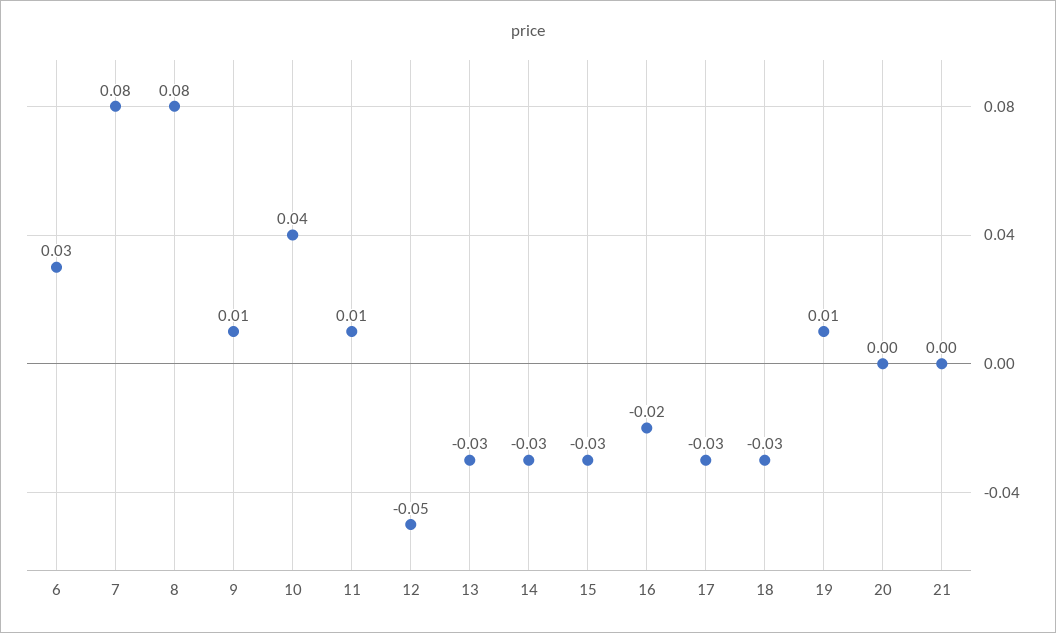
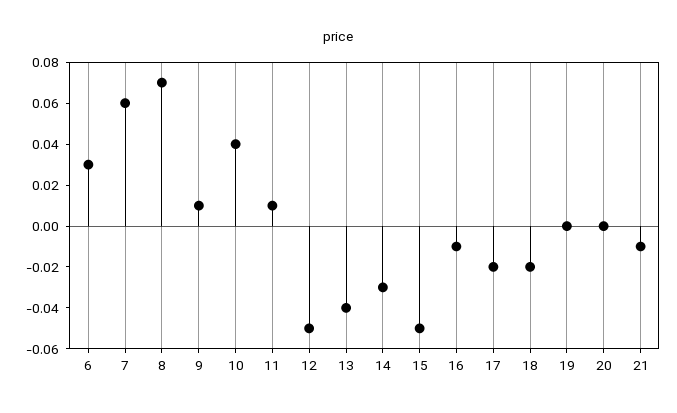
7: 0.08 -> 0.06
8: 0.08 -> 0.07
13: -0.03 -> -0.04
15: -0.03 -> -0.05
16: -0.02 -> -0.01
17: -0.03 -> -0.02
18: -0.03 -> -0.02
19: 0.01 -> 0
21: 0 -> -0.01

